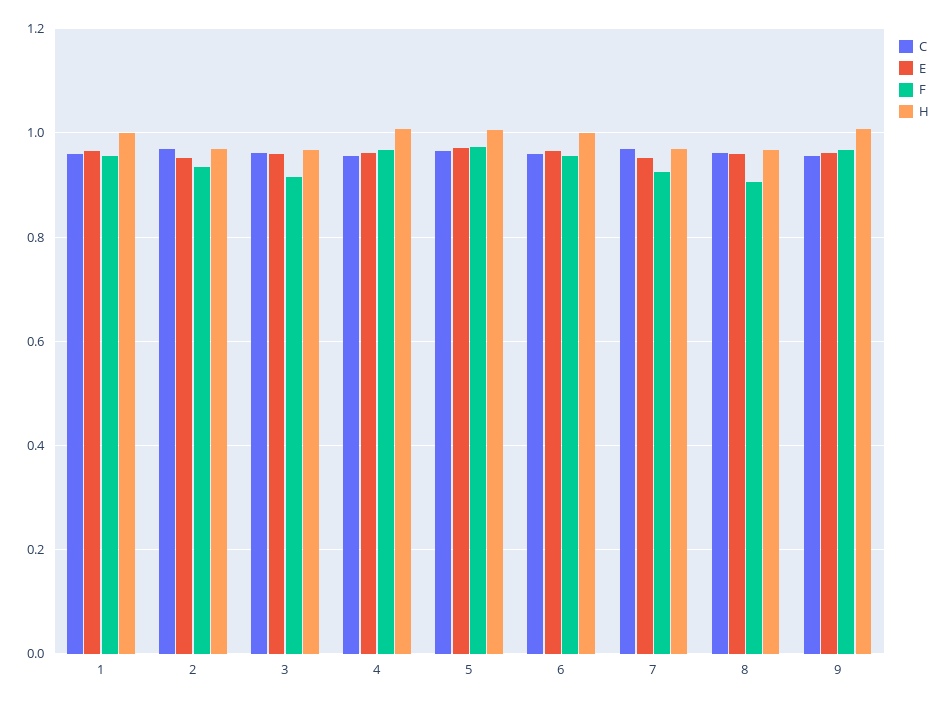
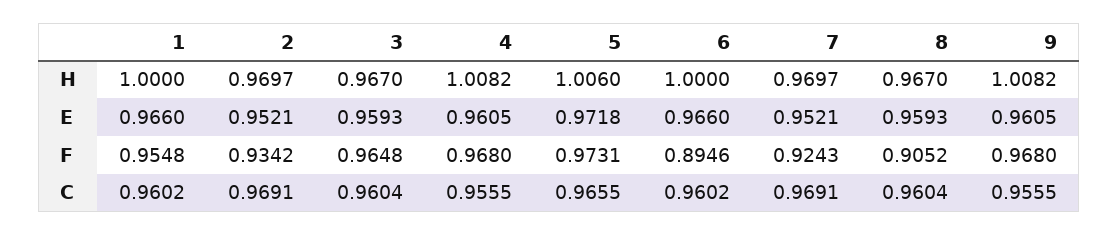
F, 3: 0.92 -> 0.9648
F, 6: 0.96 -> 0.8946

